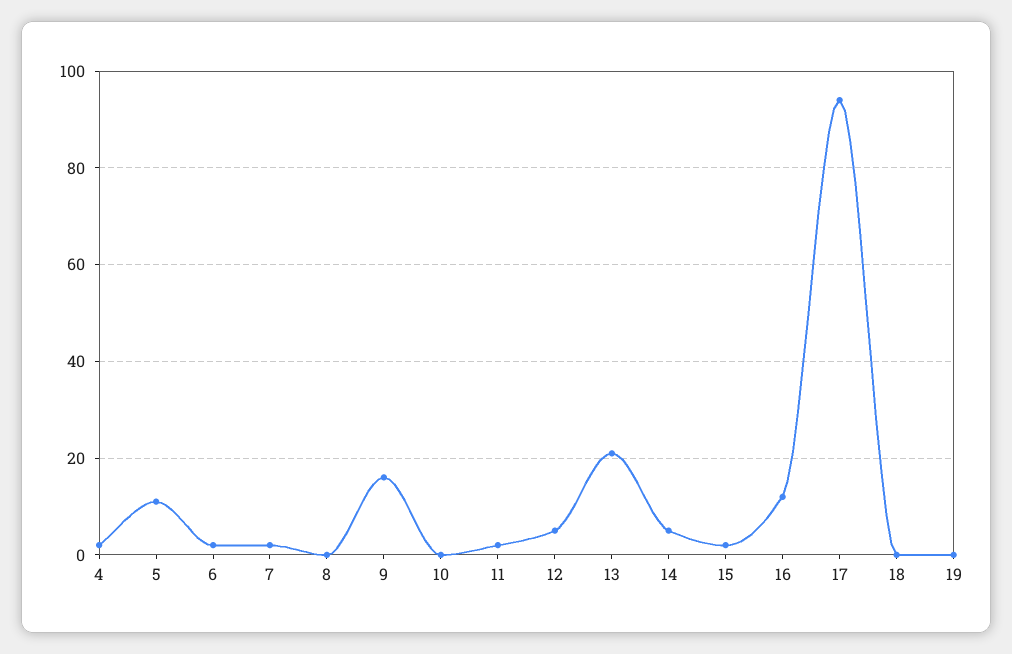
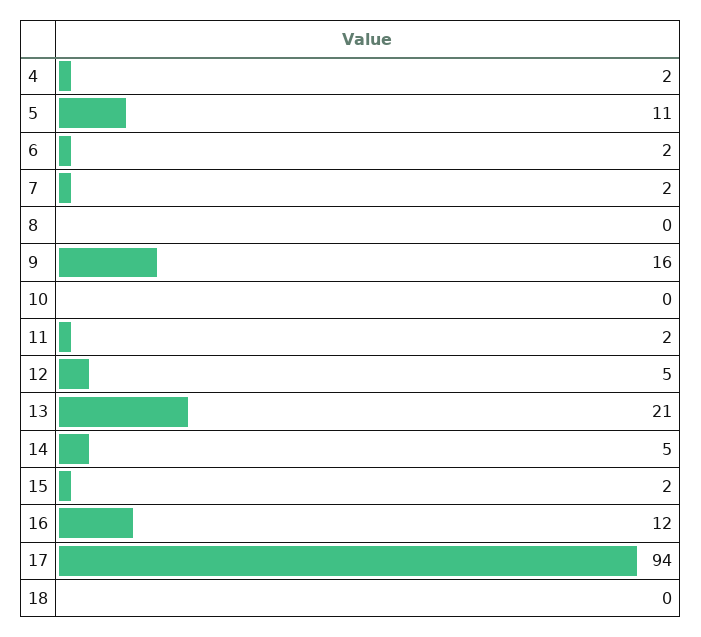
19: 0 -> none

